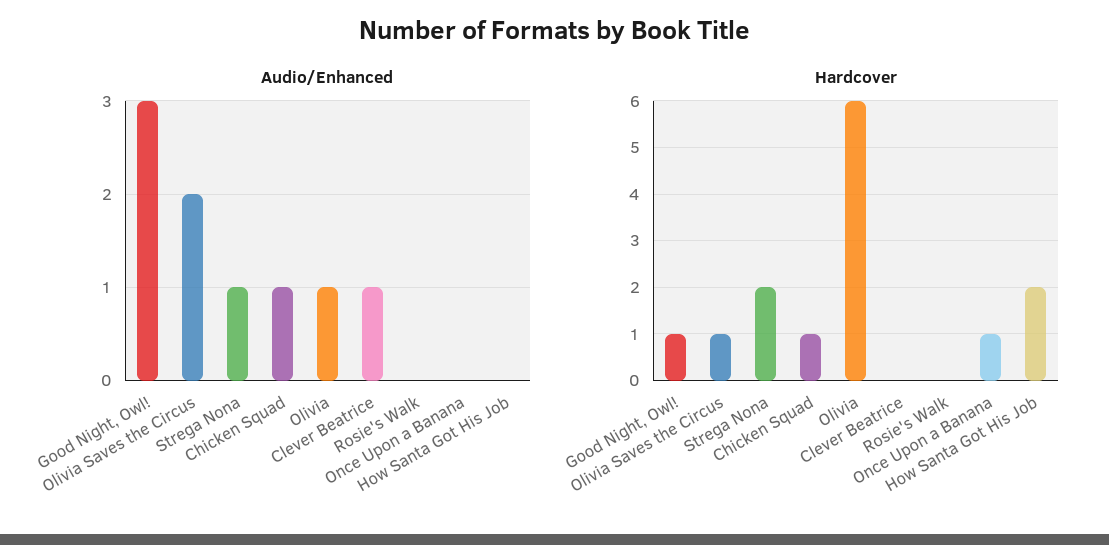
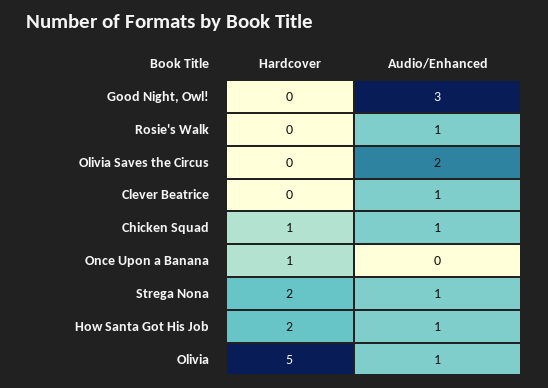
Audio/Enhanced, Rosie's Walk: 0 -> 1
Audio/Enhanced, How Santa Got His Job: 0 -> 1
Hardcover, Good Night, Owl!: 1 -> 0
Hardcover, Olivia Saves the Circus: 1 -> 0
Hardcover, Olivia: 6 -> 5

